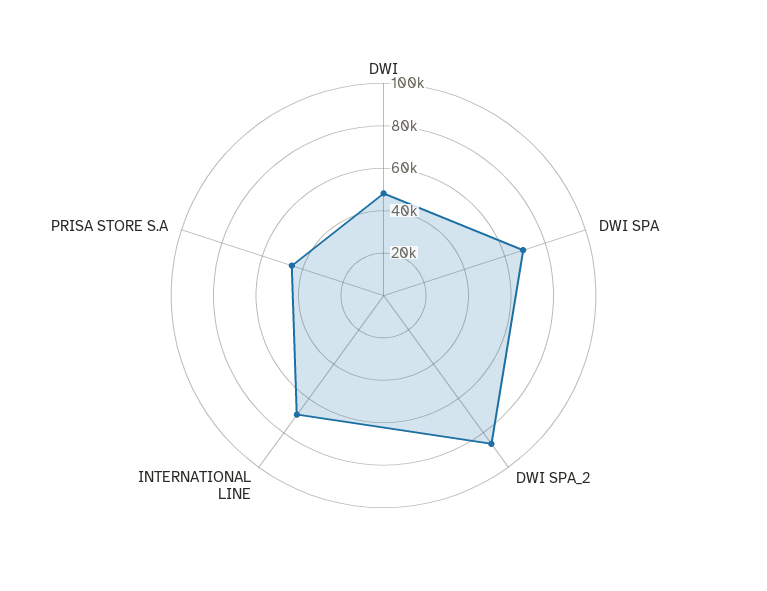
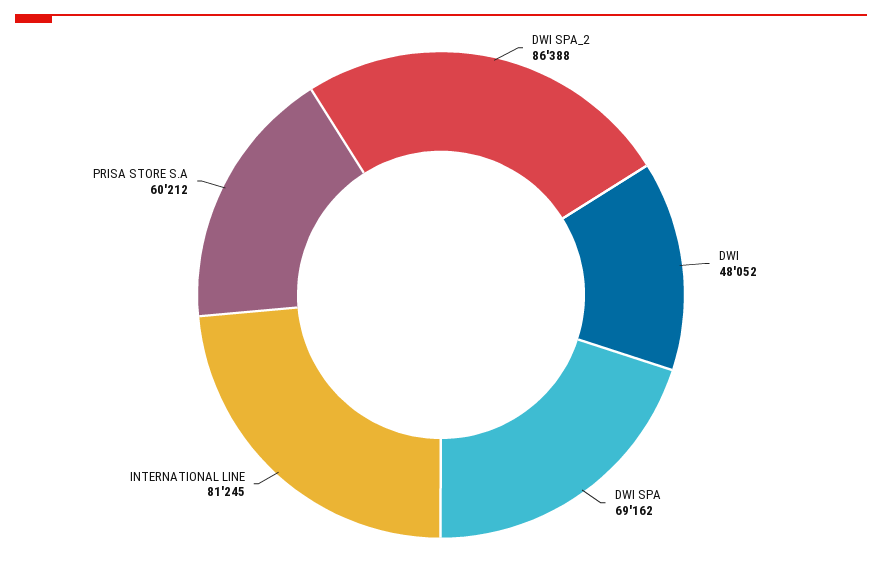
INTERNATIONAL LINE: 70000 -> 81245
PRISA STORE S.A: 45000 -> 60212

